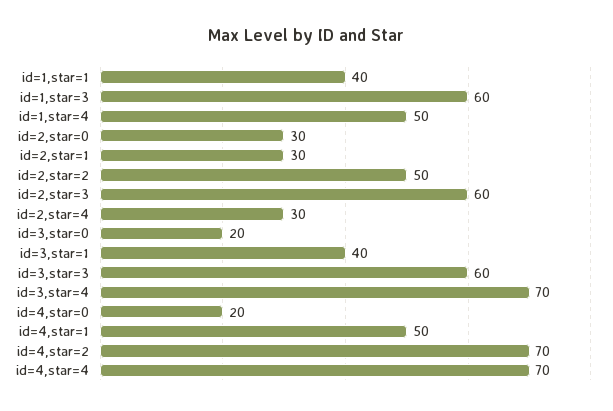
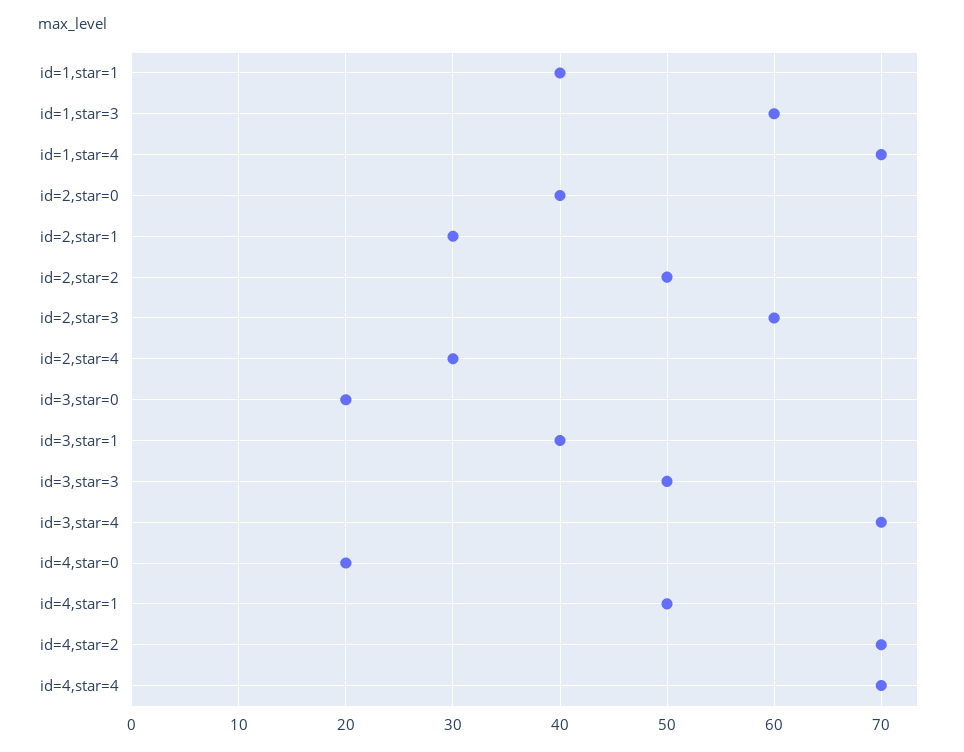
id=1,star=4: 50 -> 70
id=2,star=0: 30 -> 40
id=3,star=3: 60 -> 50

